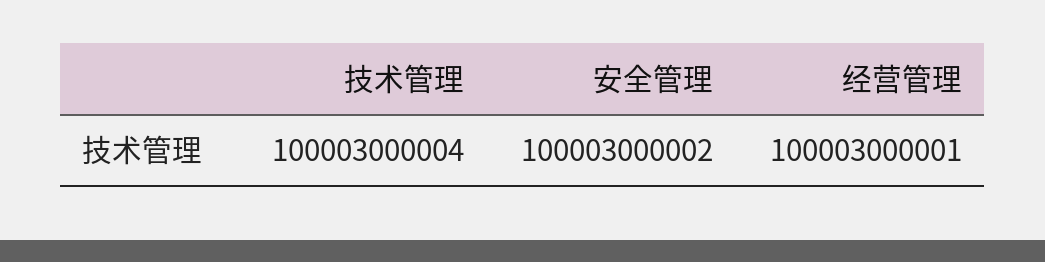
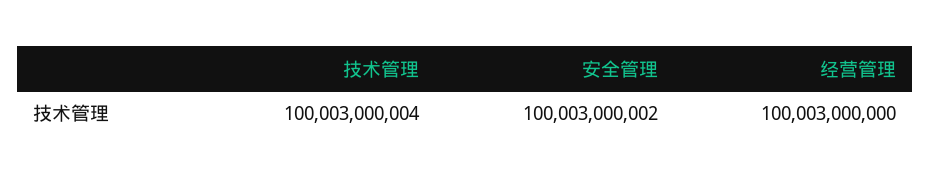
经营管理: 100003000001 -> 100003000000

